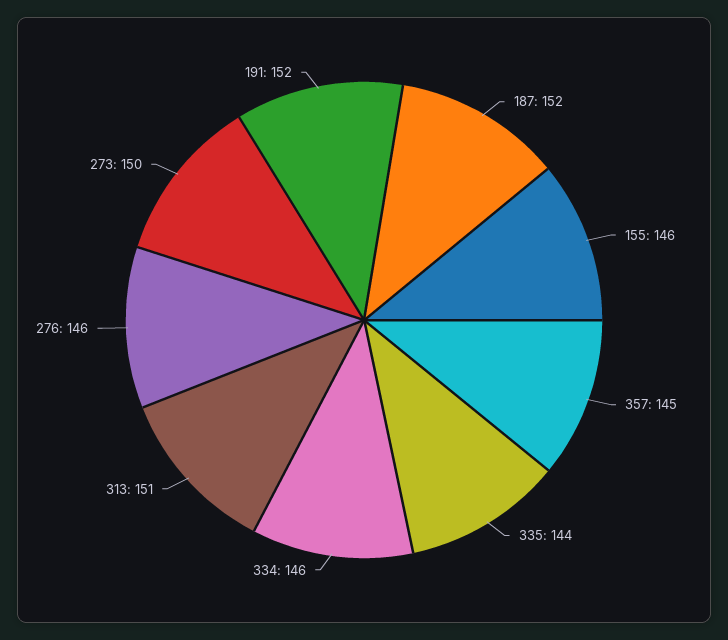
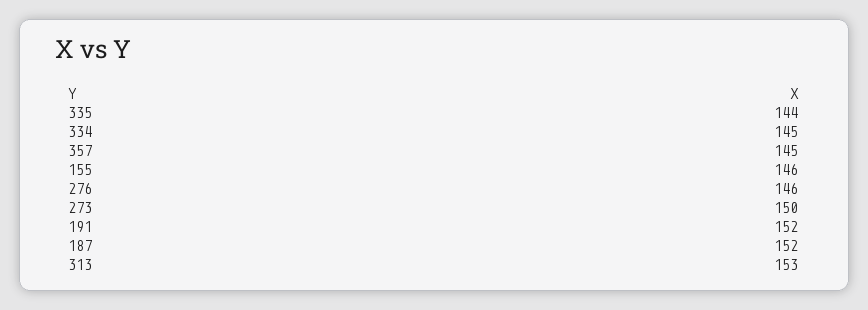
334: 146 -> 145
313: 151 -> 153

